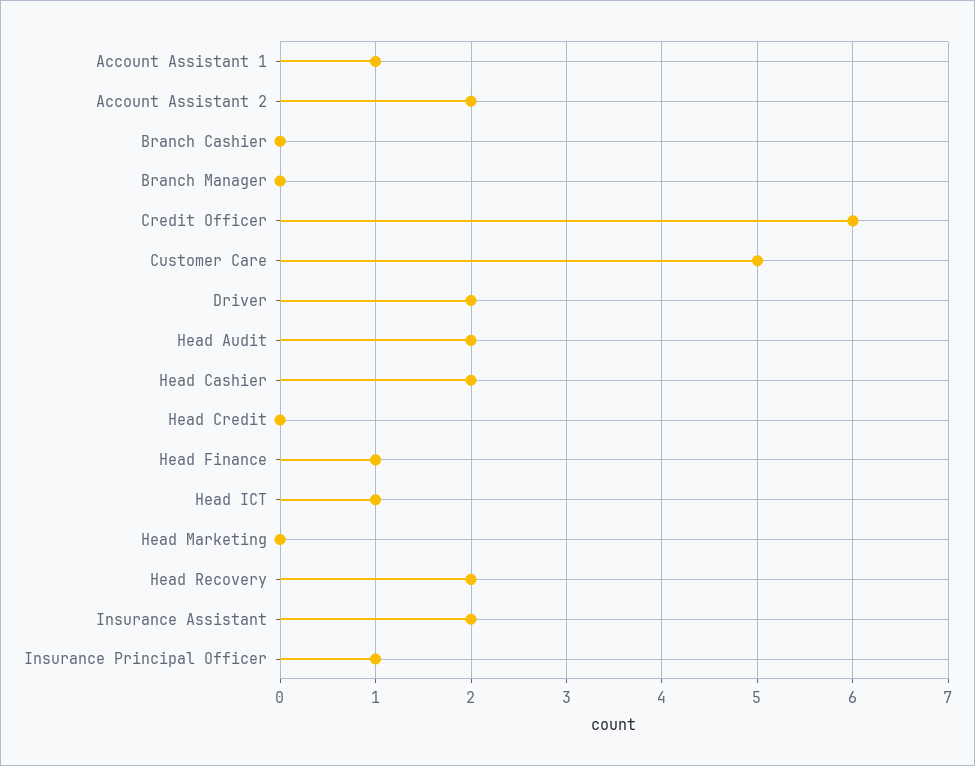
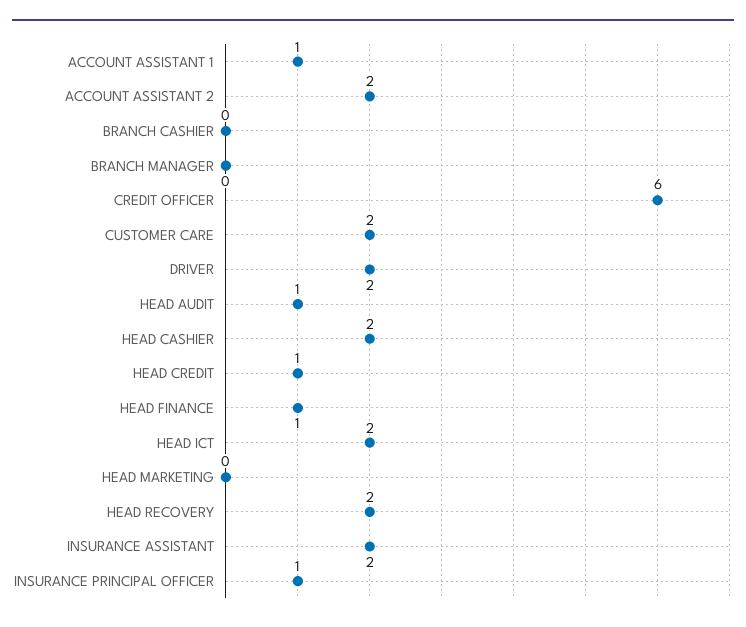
Customer Care: 5 -> 2
Head Audit: 2 -> 1
Head Credit: 0 -> 1
Head ICT: 1 -> 2

